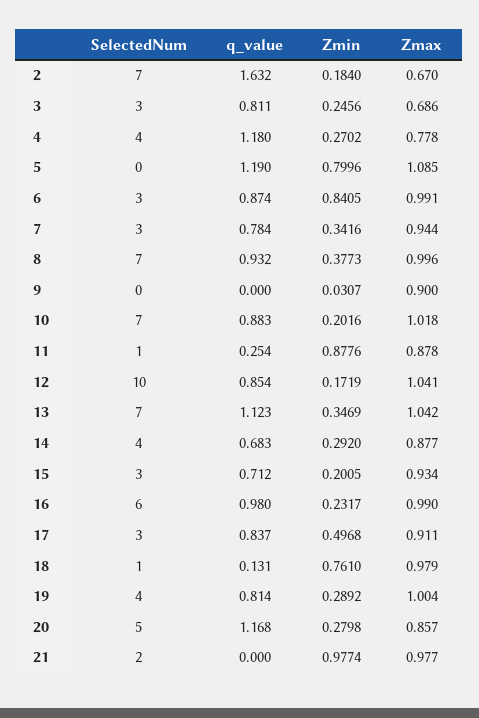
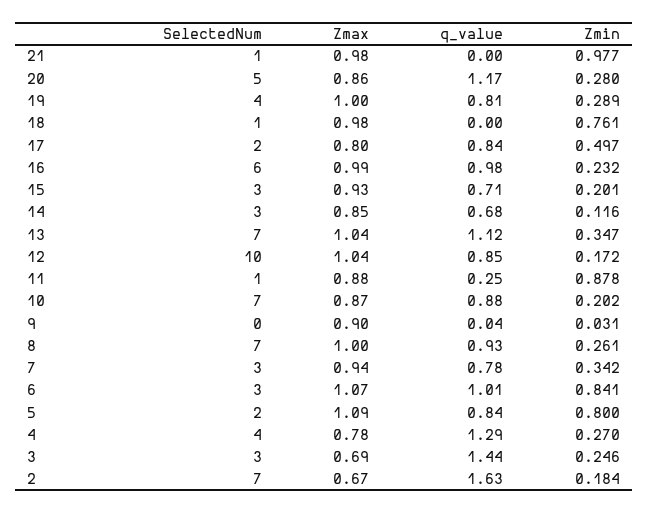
q_value, 3: 0.811 -> 1.44
q_value, 4: 1.18 -> 1.29
SelectedNum, 5: 0 -> 2
q_value, 5: 1.19 -> 0.84
q_value, 6: 0.874 -> 1.01
Zmax, 6: 0.991 -> 1.07
Zmin, 8: 0.3773 -> 0.261
q_value, 9: 0 -> 0.04
Zmax, 10: 1.018 -> 0.87
SelectedNum, 14: 4 -> 3
Zmin, 14: 0.292 -> 0.116
Zmax, 14: 0.877 -> 0.85
SelectedNum, 17: 3 -> 2
Zmax, 17: 0.911 -> 0.8
q_value, 18: 0.131 -> 0
SelectedNum, 21: 2 -> 1

